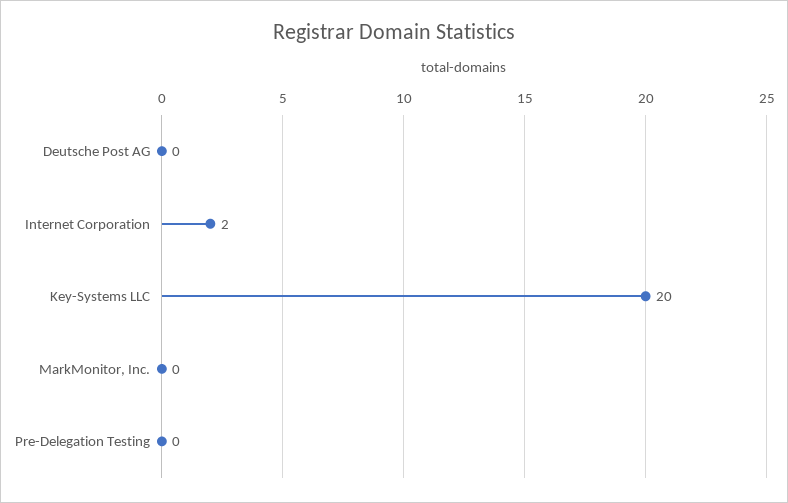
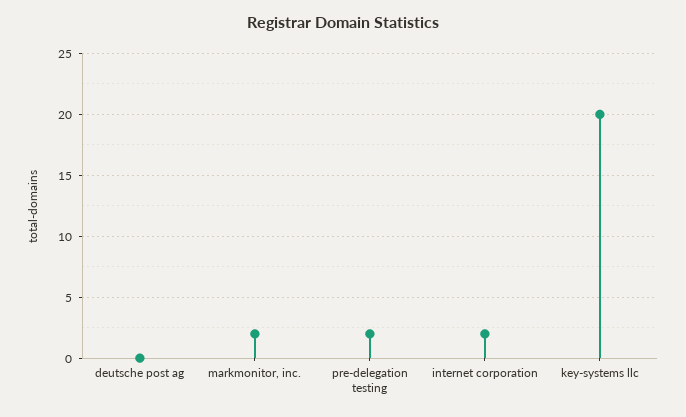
MarkMonitor, Inc.: 0 -> 2
Pre-Delegation Testing: 0 -> 2

